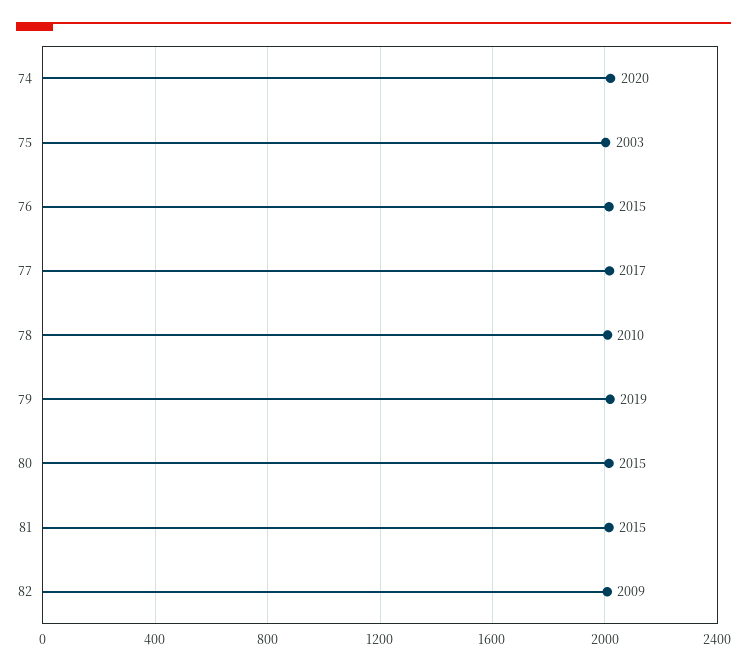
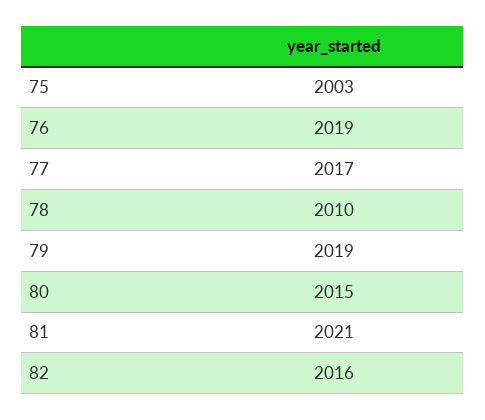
74: 2020 -> none
76: 2015 -> 2019
81: 2015 -> 2021
82: 2009 -> 2016

